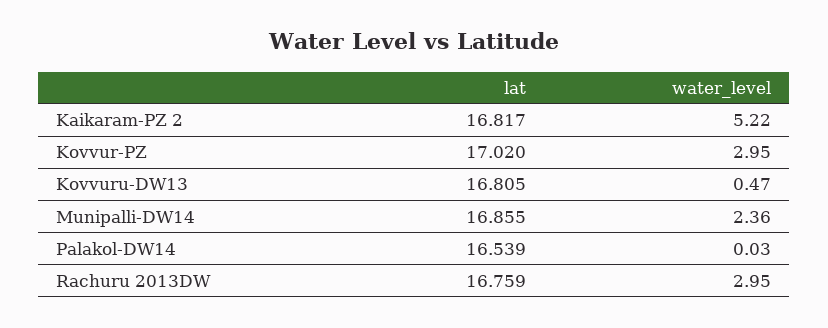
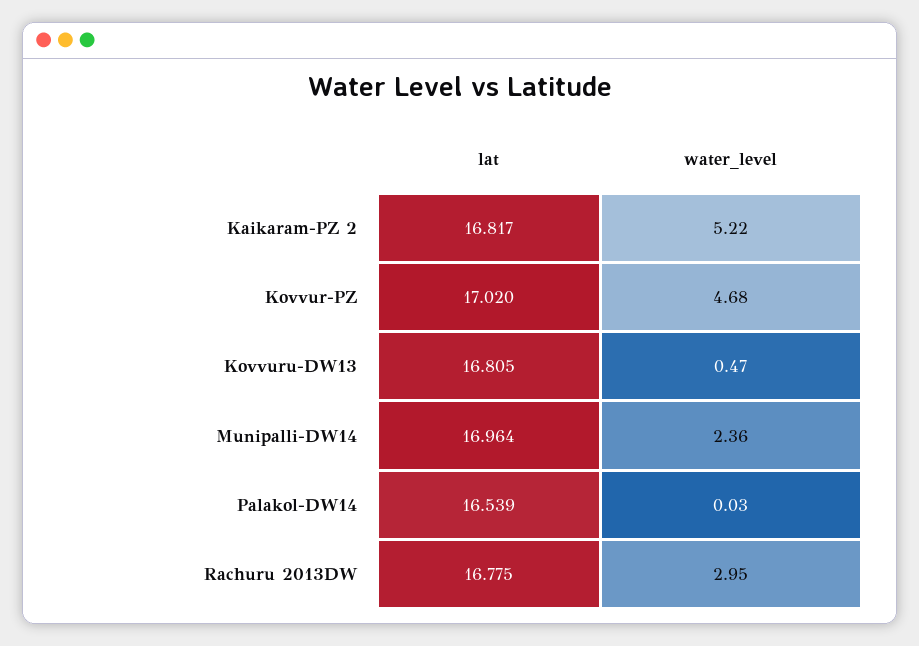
water_level, Kovvur-PZ: 2.95 -> 4.68
lat, Munipalli-DW14: 16.855 -> 16.964
lat, Rachuru 2013DW: 16.759 -> 16.775

